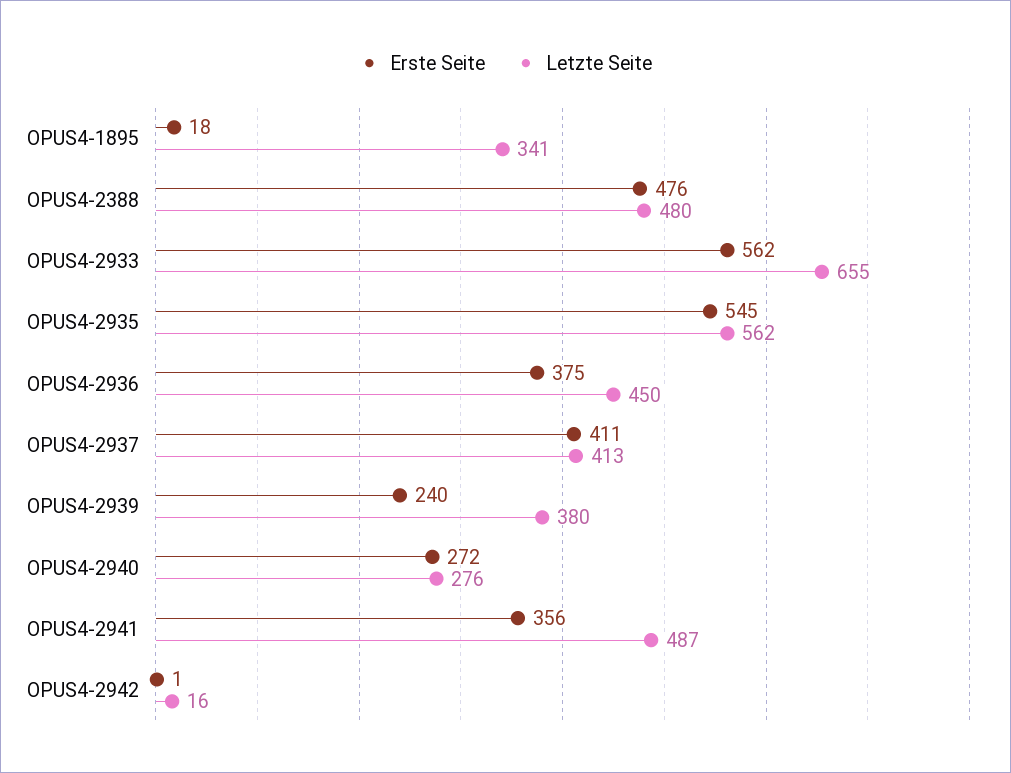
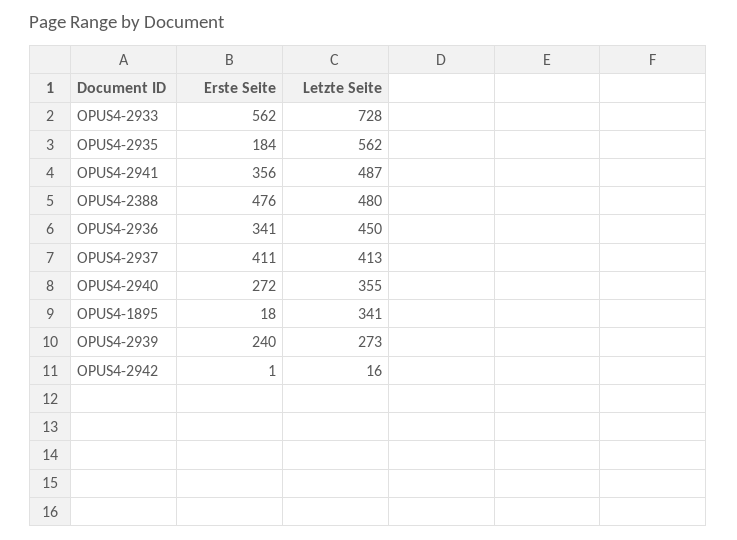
Letzte Seite, OPUS4-2933: 655 -> 728
Erste Seite, OPUS4-2935: 545 -> 184
Erste Seite, OPUS4-2936: 375 -> 341
Letzte Seite, OPUS4-2939: 380 -> 273
Letzte Seite, OPUS4-2940: 276 -> 355

